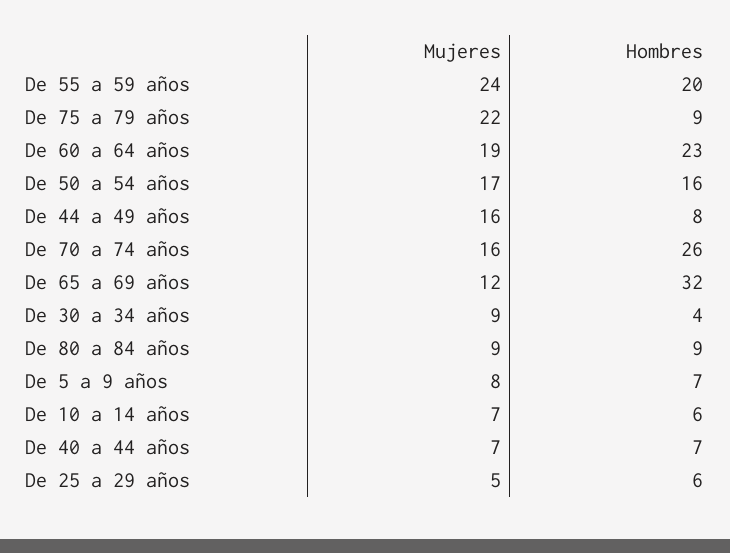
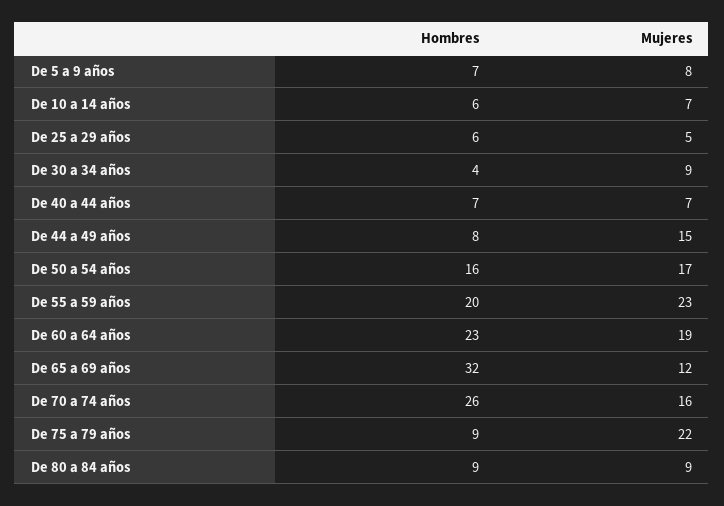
Mujeres, De 55 a 59 años: 24 -> 23
Mujeres, De 44 a 49 años: 16 -> 15

